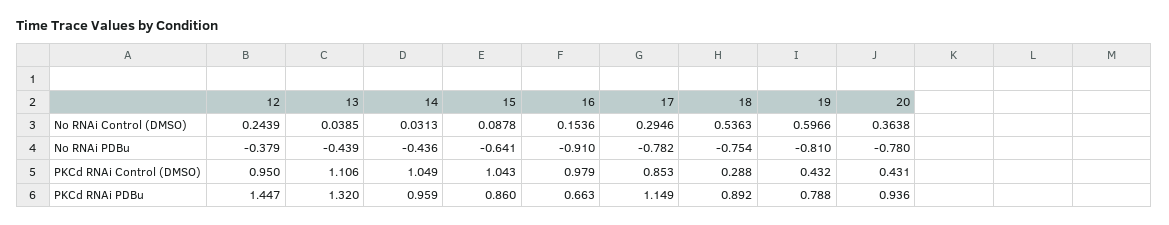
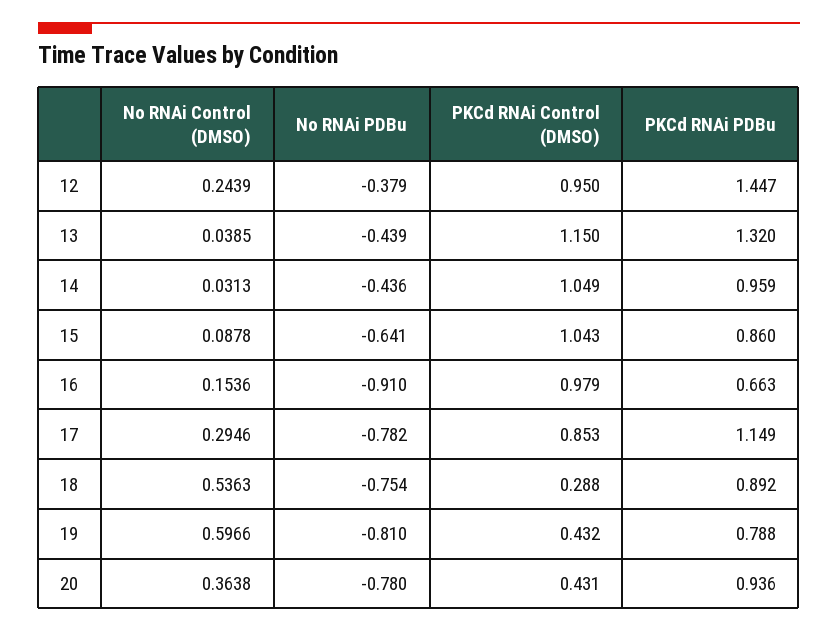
13, PKCd RNAi Control (DMSO): 1.106 -> 1.15

